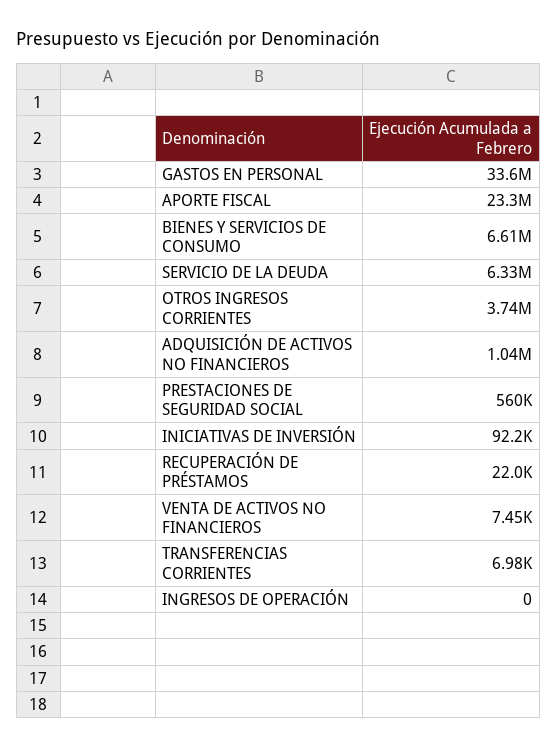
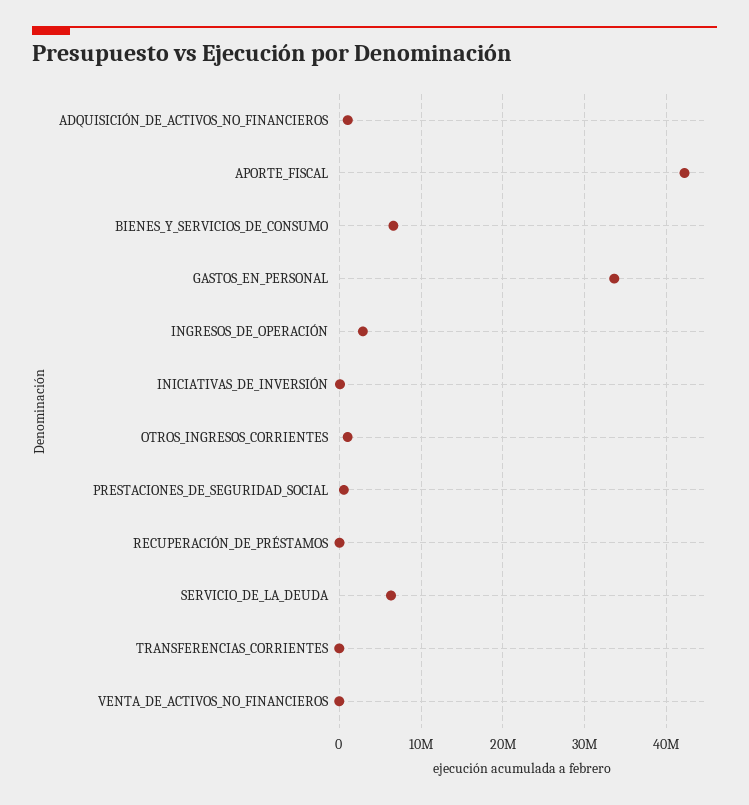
APORTE FISCAL: 23300000 -> 42000000
OTROS INGRESOS CORRIENTES: 3740000 -> 1000000
INGRESOS DE OPERACIÓN: 0 -> 3000000

